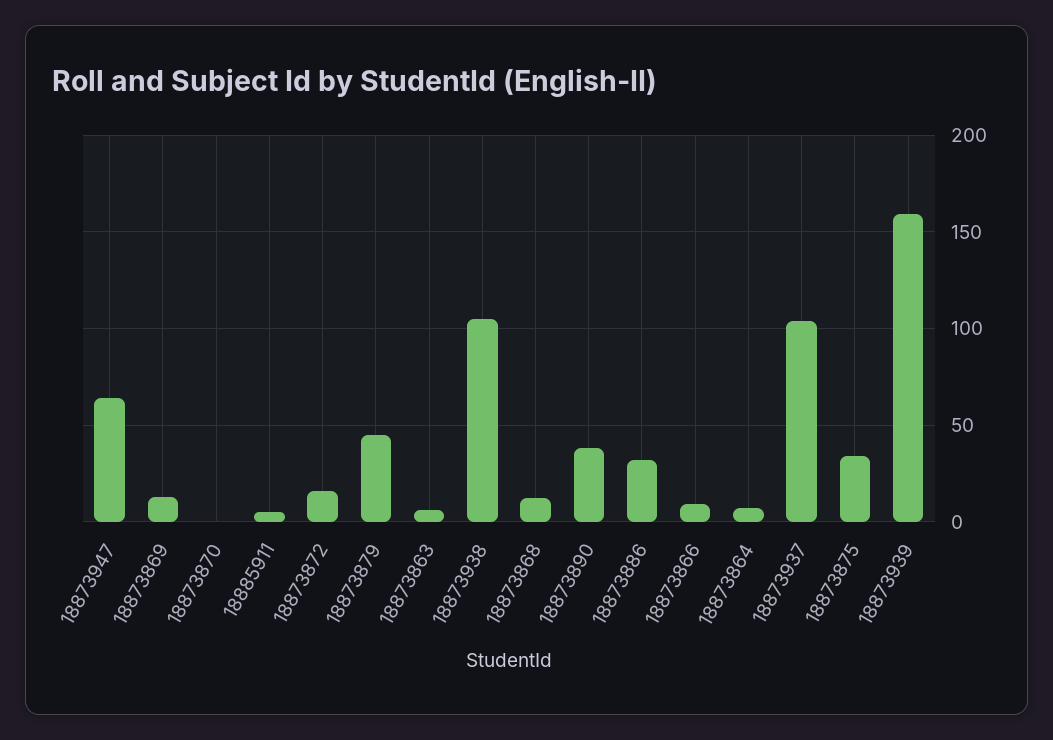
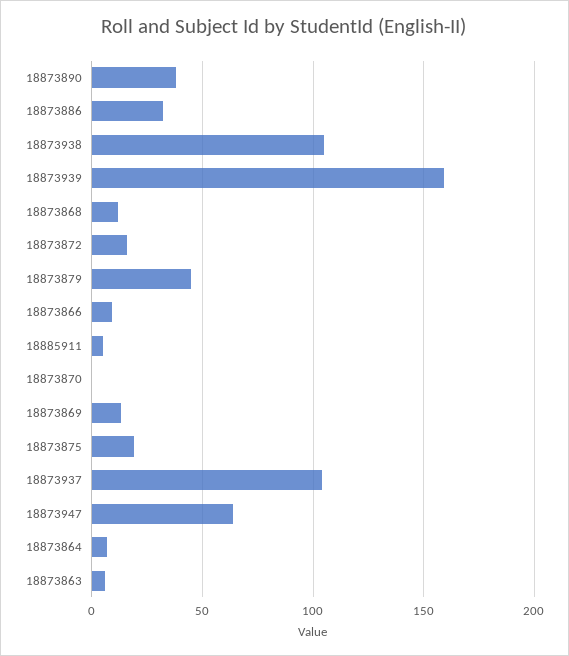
18873875: 35 -> 20

